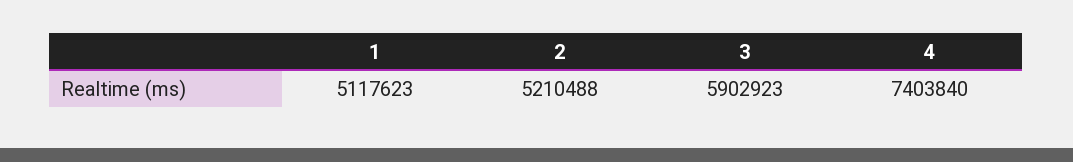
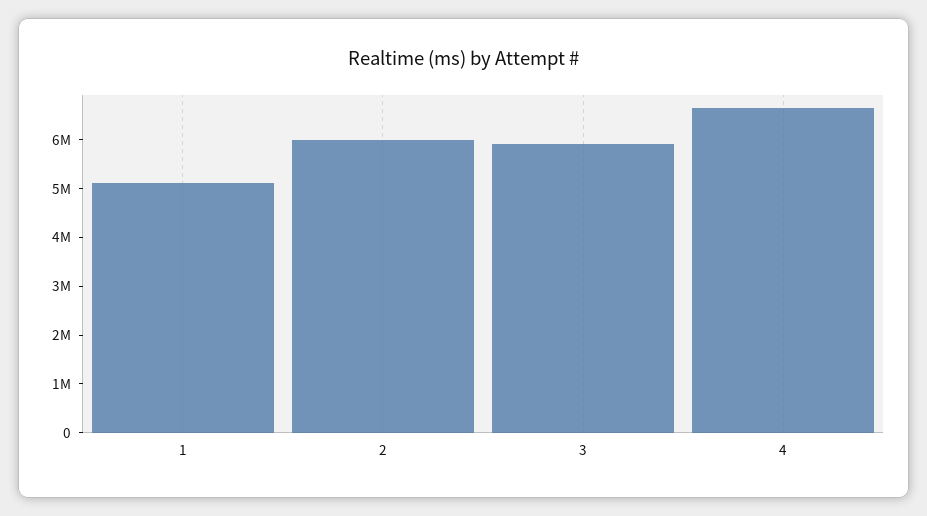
2: 5210488 -> 6000000
4: 7403840 -> 6600000

